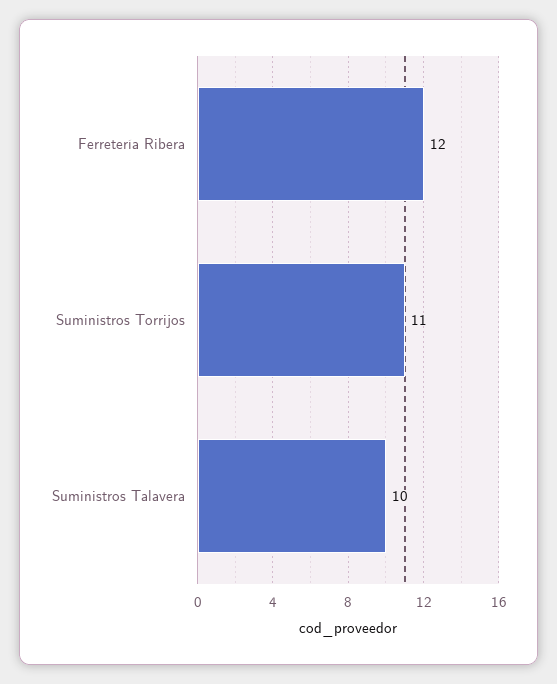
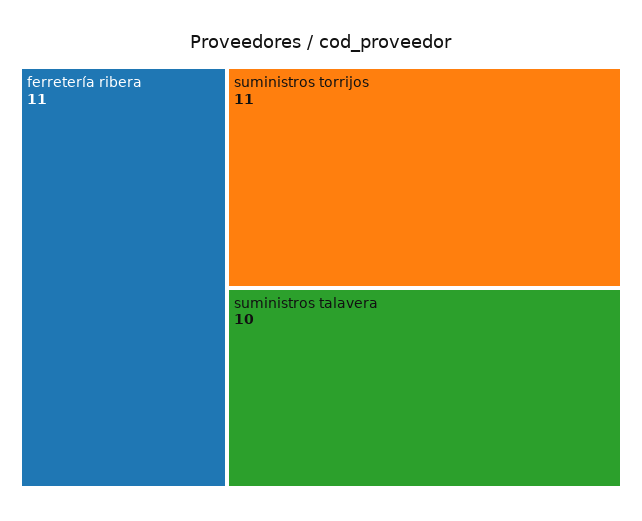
Ferretería Ribera: 12 -> 11

